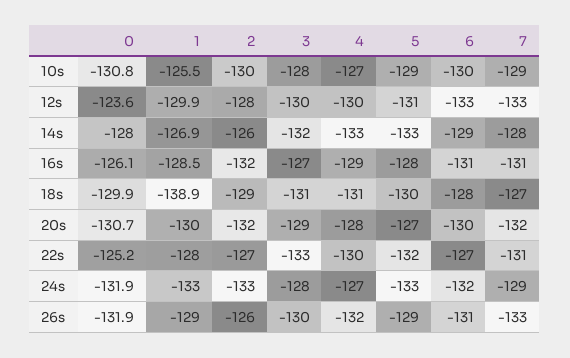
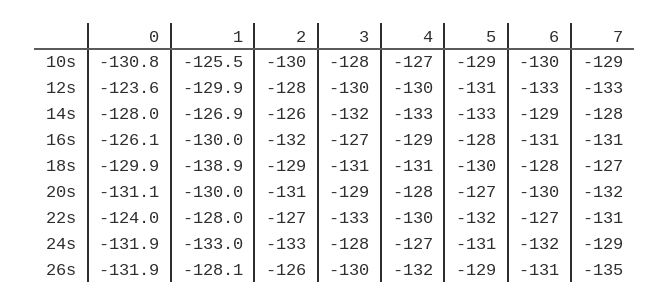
1, 16s: -128.5 -> -130
0, 20s: -130.7 -> -131.1
2, 20s: -132 -> -131
0, 22s: -125.2 -> -124
5, 24s: -133 -> -131
1, 26s: -129 -> -128.1
7, 26s: -133 -> -135

